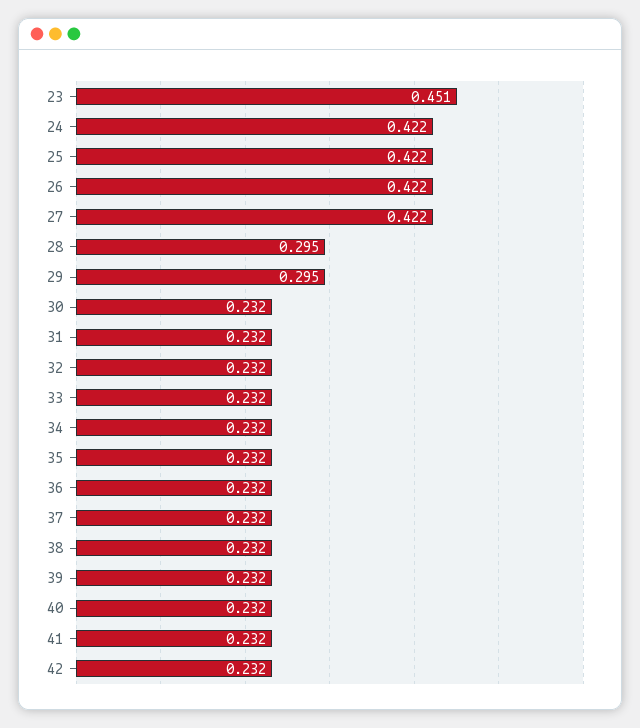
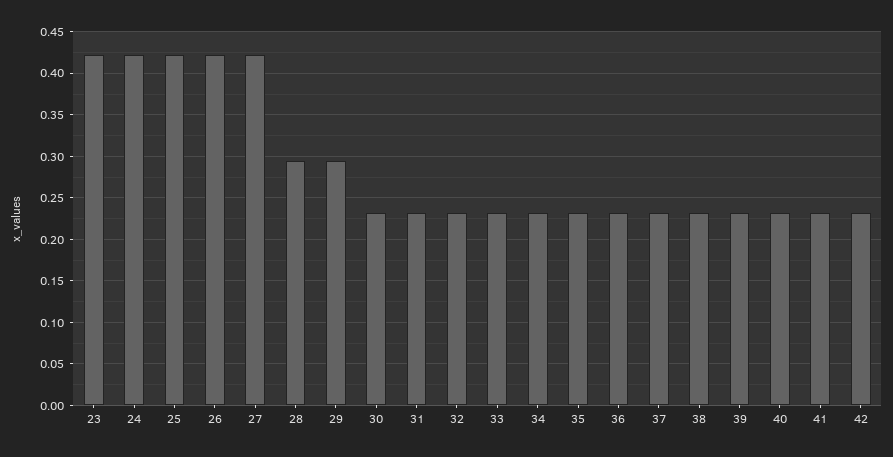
23: 0.451 -> 0.42

